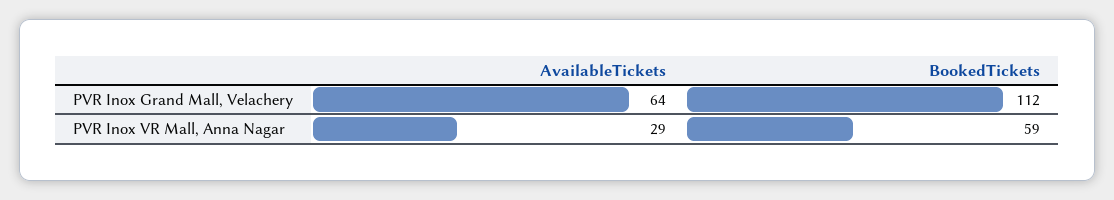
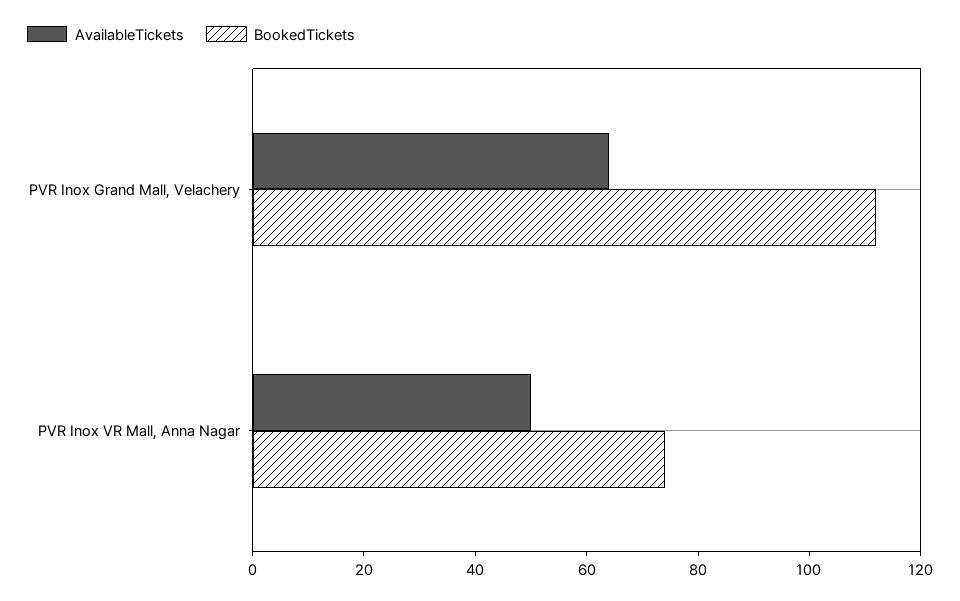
AvailableTickets, PVR Inox VR Mall, Anna Nagar: 29 -> 50
BookedTickets, PVR Inox VR Mall, Anna Nagar: 59 -> 75

